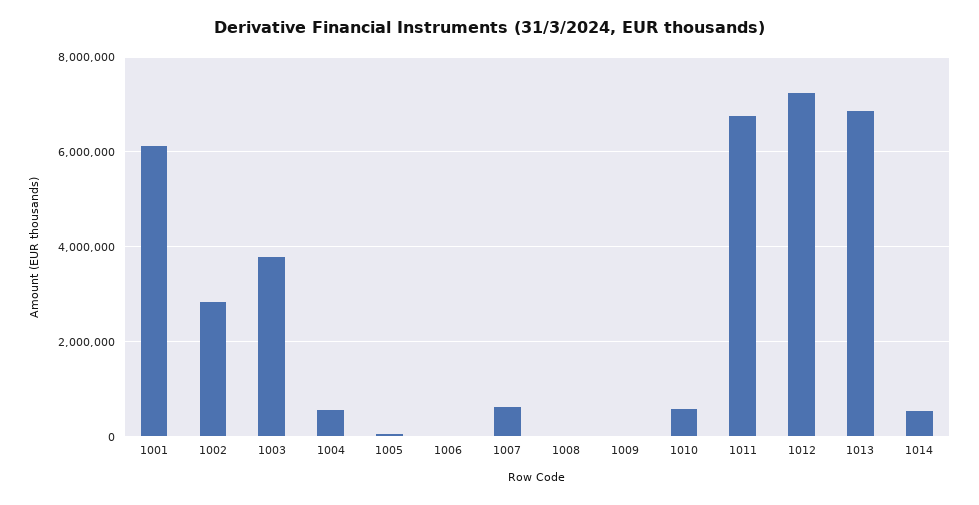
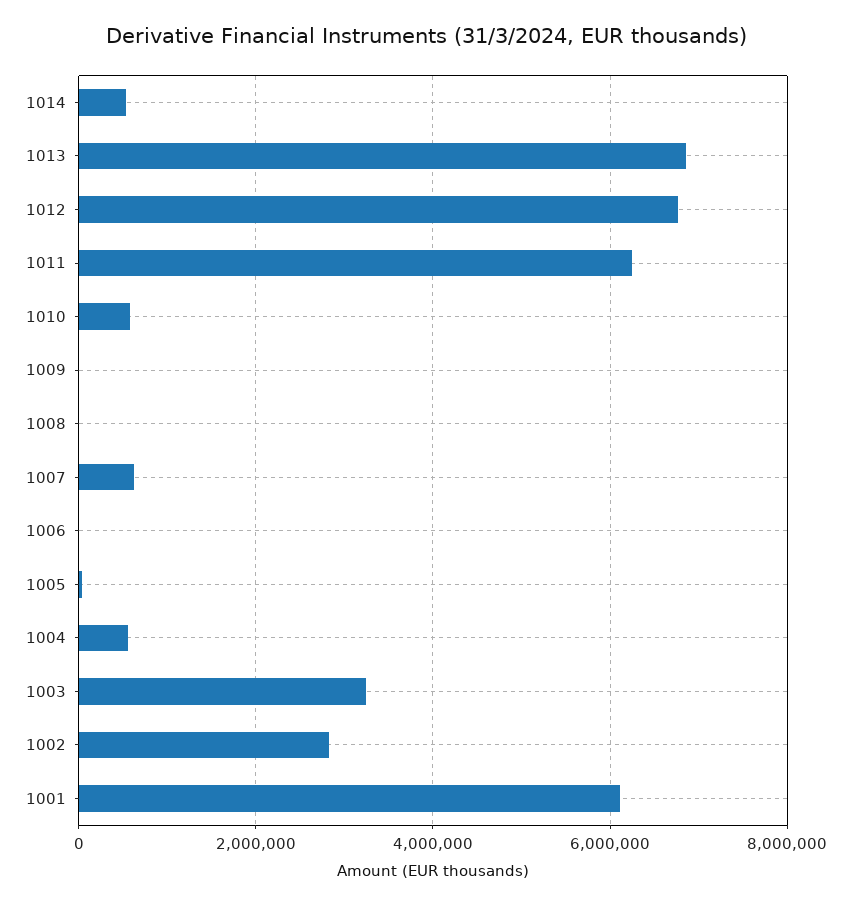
1003: 3800000 -> 3200000
1011: 6800000 -> 6200000
1012: 7200000 -> 6800000

